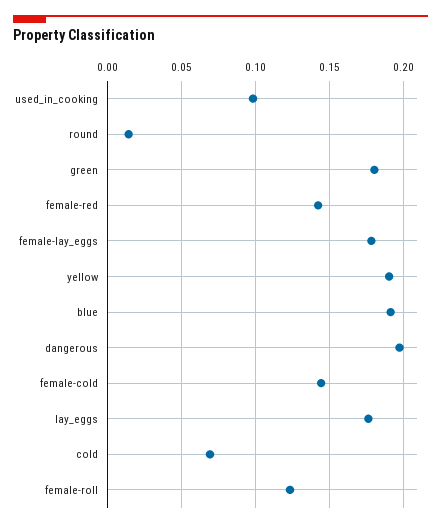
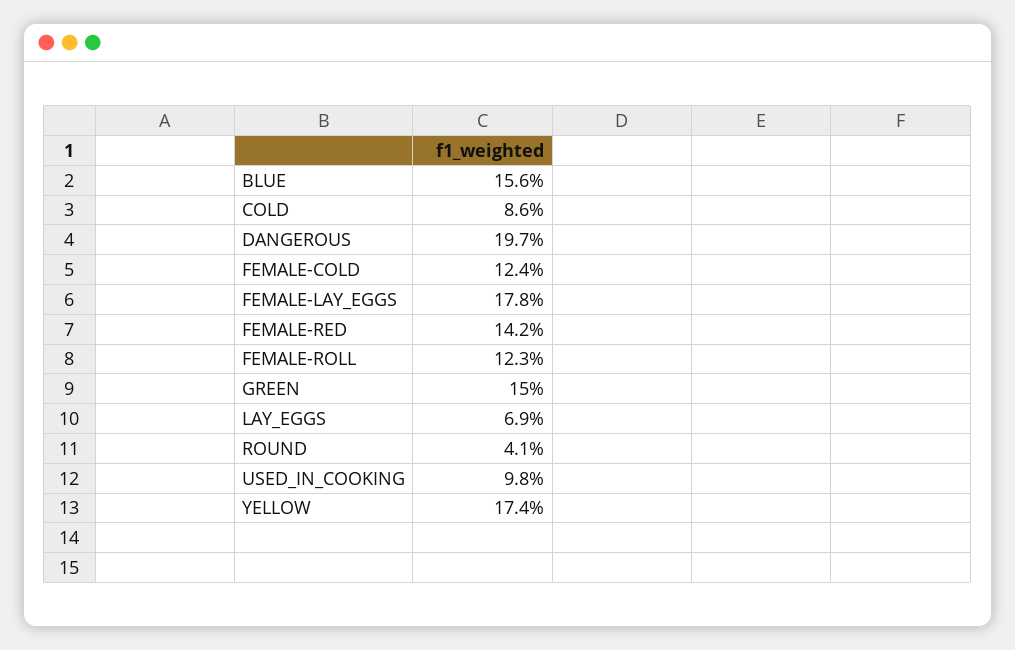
round: 0.015 -> 0.041
green: 0.18 -> 0.15
yellow: 0.19 -> 0.174
blue: 0.19 -> 0.156
female-cold: 0.145 -> 0.124
lay_eggs: 0.175 -> 0.069
cold: 0.07 -> 0.086

